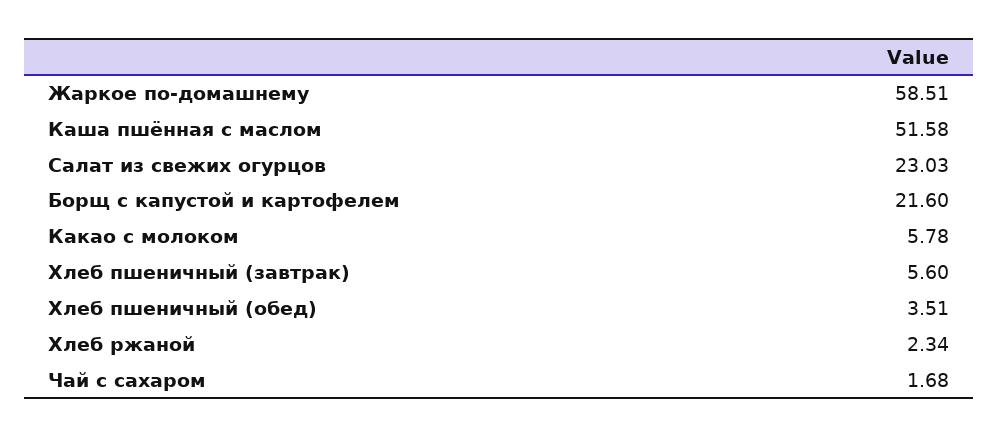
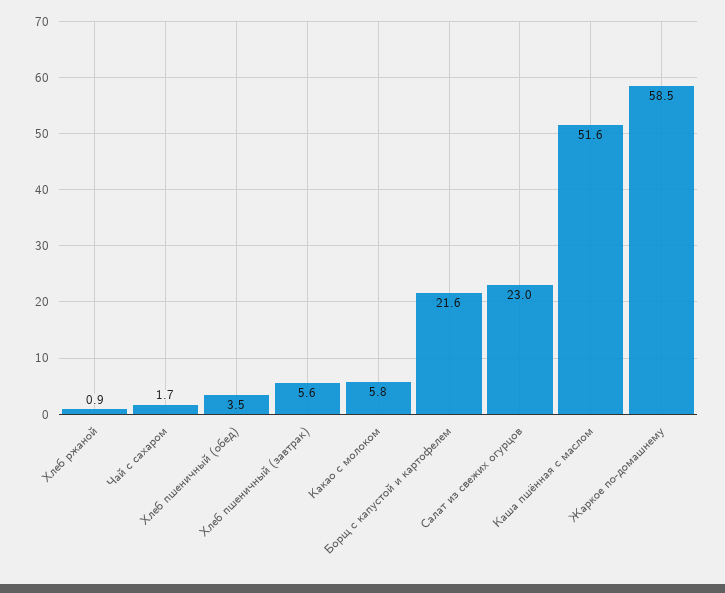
Хлеб ржаной: 2.34 -> 0.9

